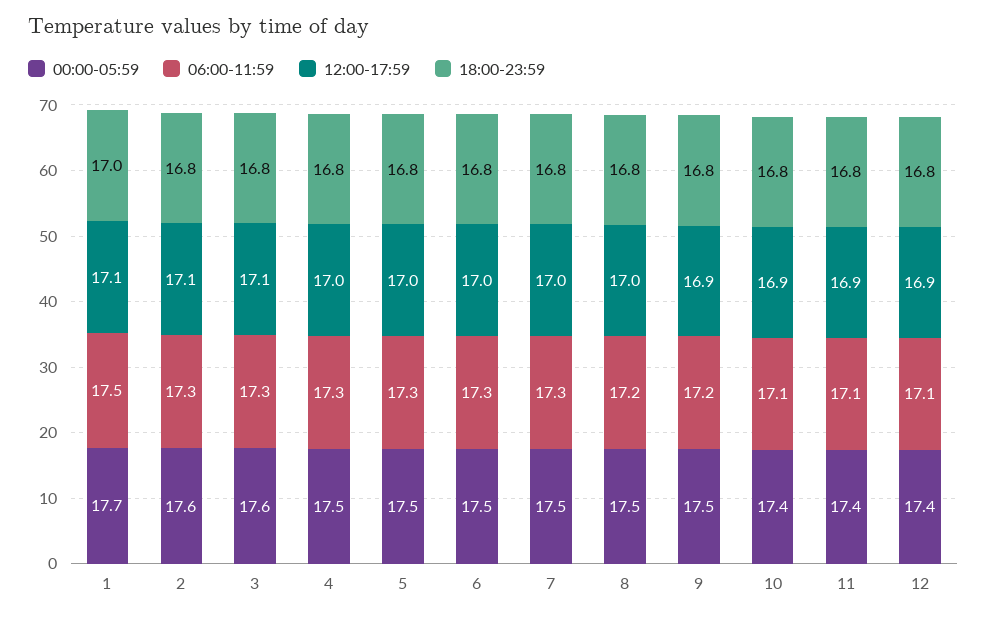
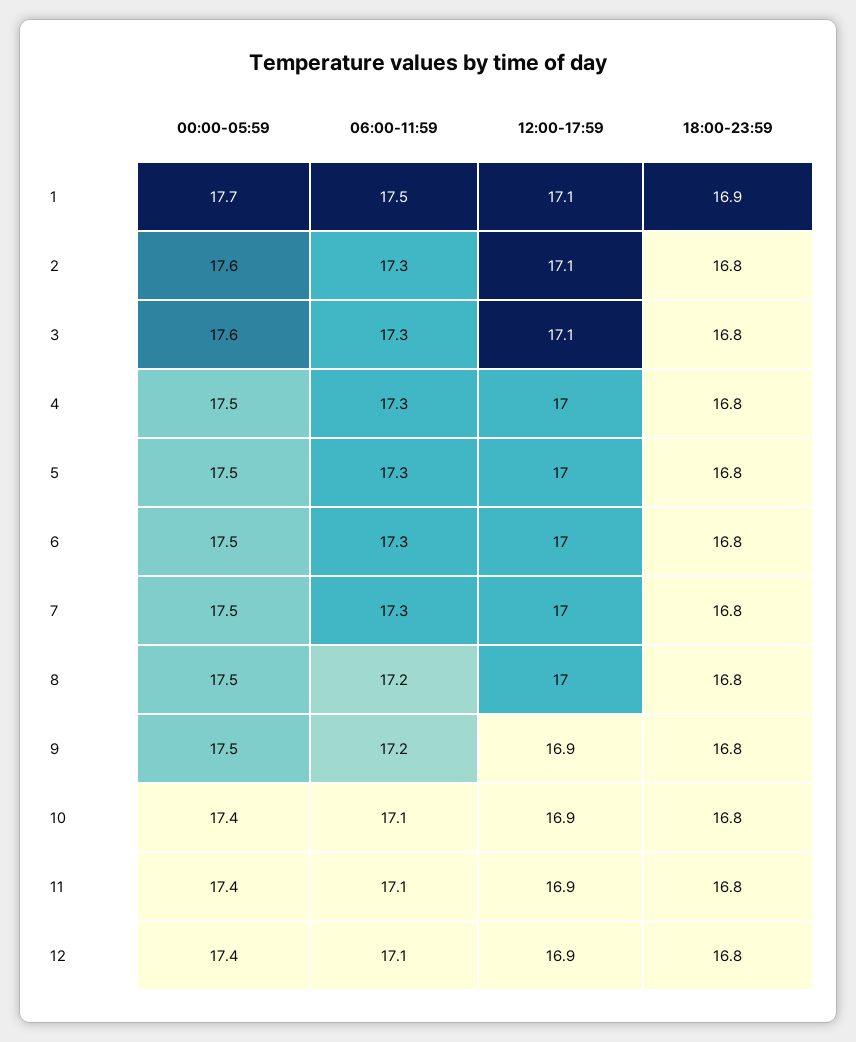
18:00-23:59, 1: 17 -> 16.9

